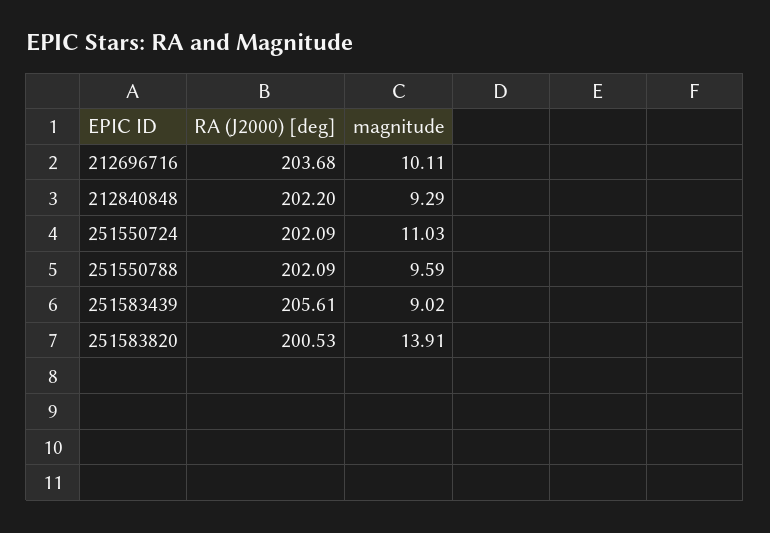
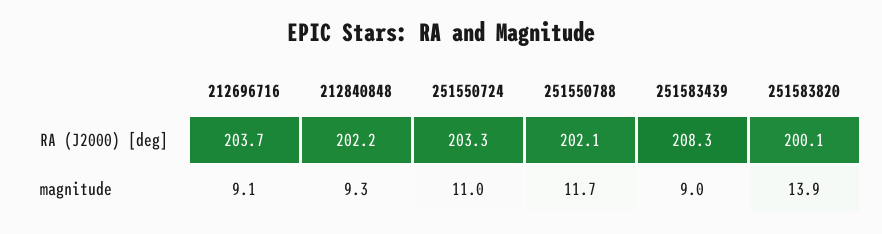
magnitude, 212696716: 10.11 -> 9.1
RA (J2000) [deg], 251550724: 202.09 -> 203.3
magnitude, 251550788: 9.59 -> 11.7
RA (J2000) [deg], 251583439: 205.61 -> 208.3
RA (J2000) [deg], 251583820: 200.53 -> 200.1

